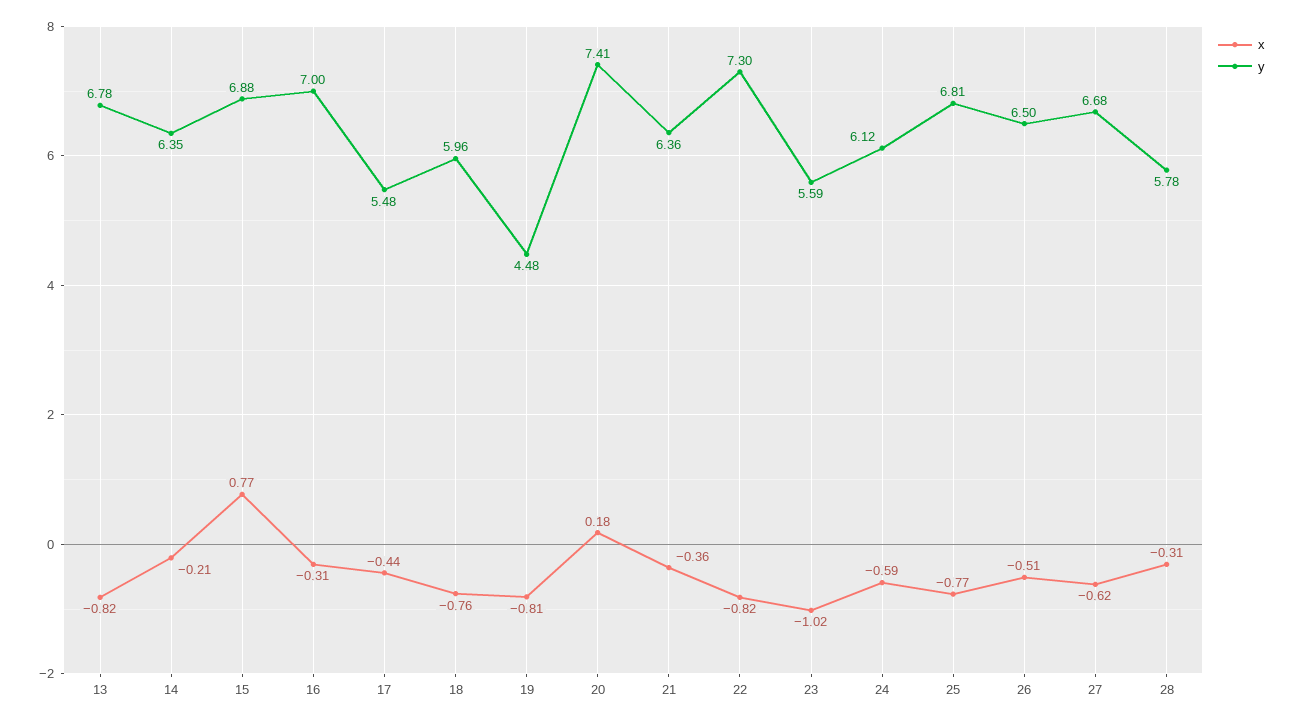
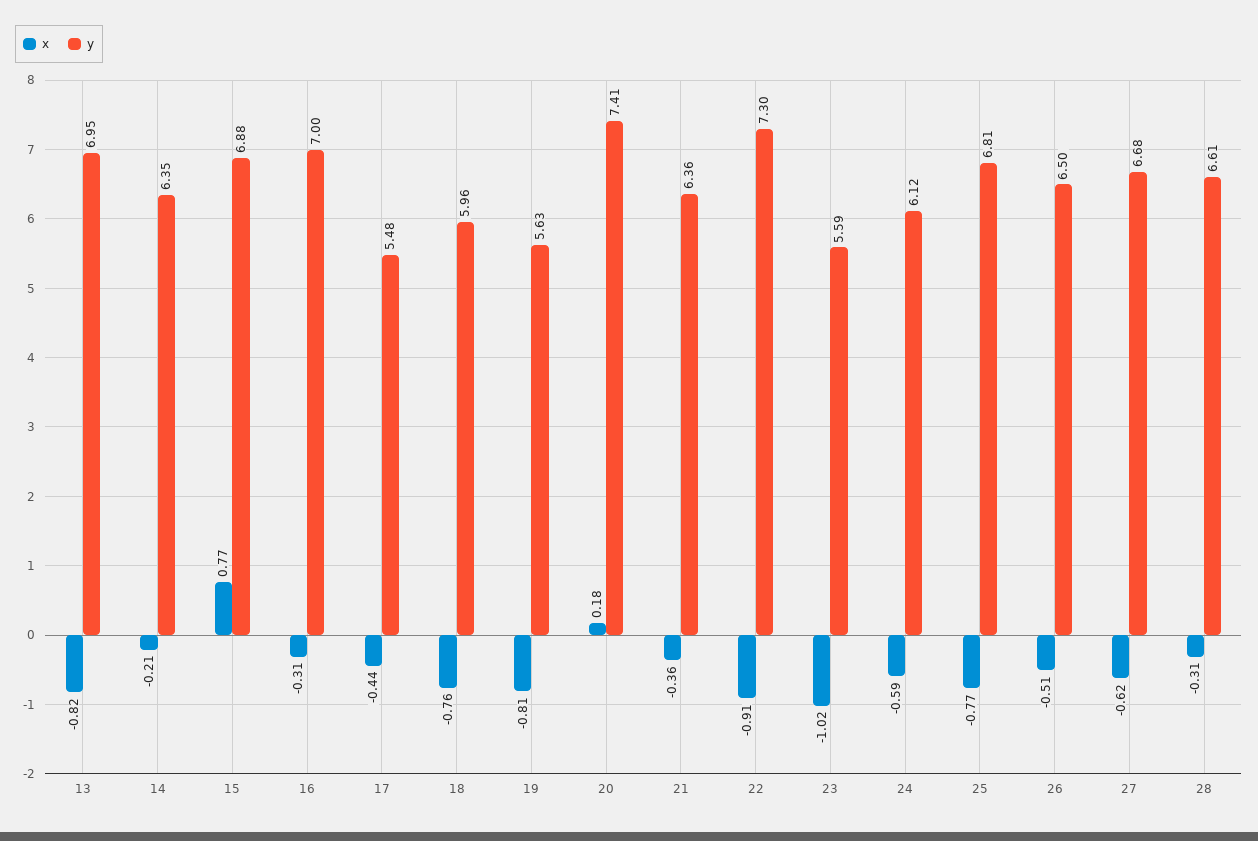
y, 13: 6.78 -> 6.95
y, 19: 4.48 -> 5.63
x, 22: -0.82 -> -0.91
y, 28: 5.78 -> 6.61

